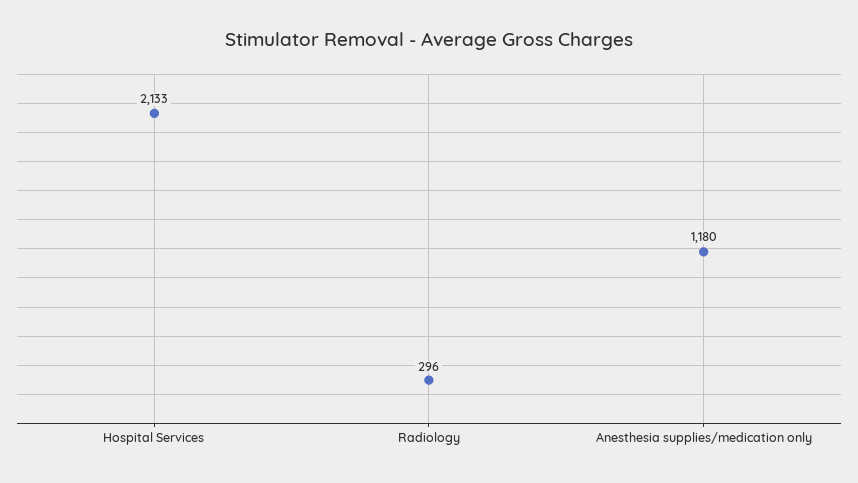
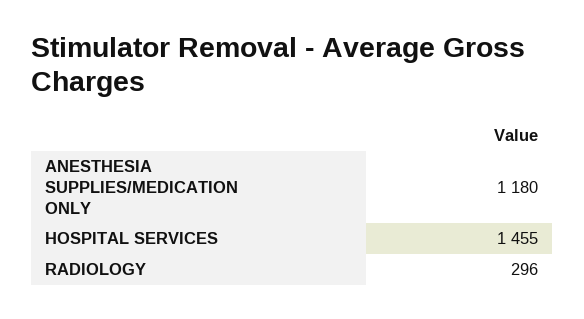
Hospital Services: 2133 -> 1455

